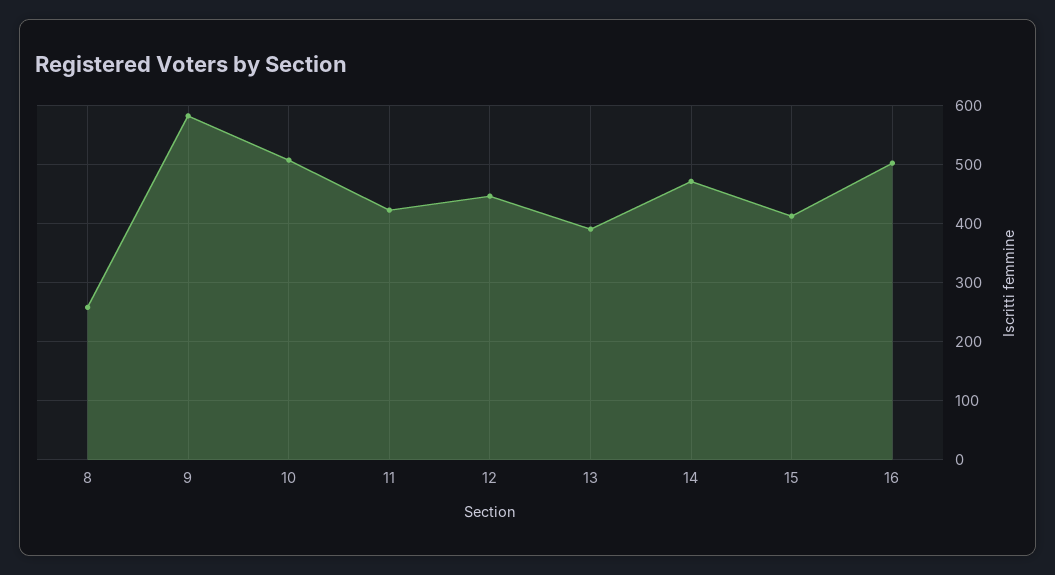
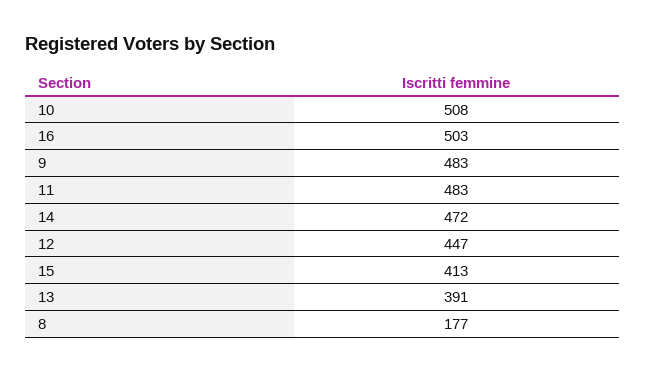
8: 260 -> 177
9: 580 -> 483
11: 420 -> 483

